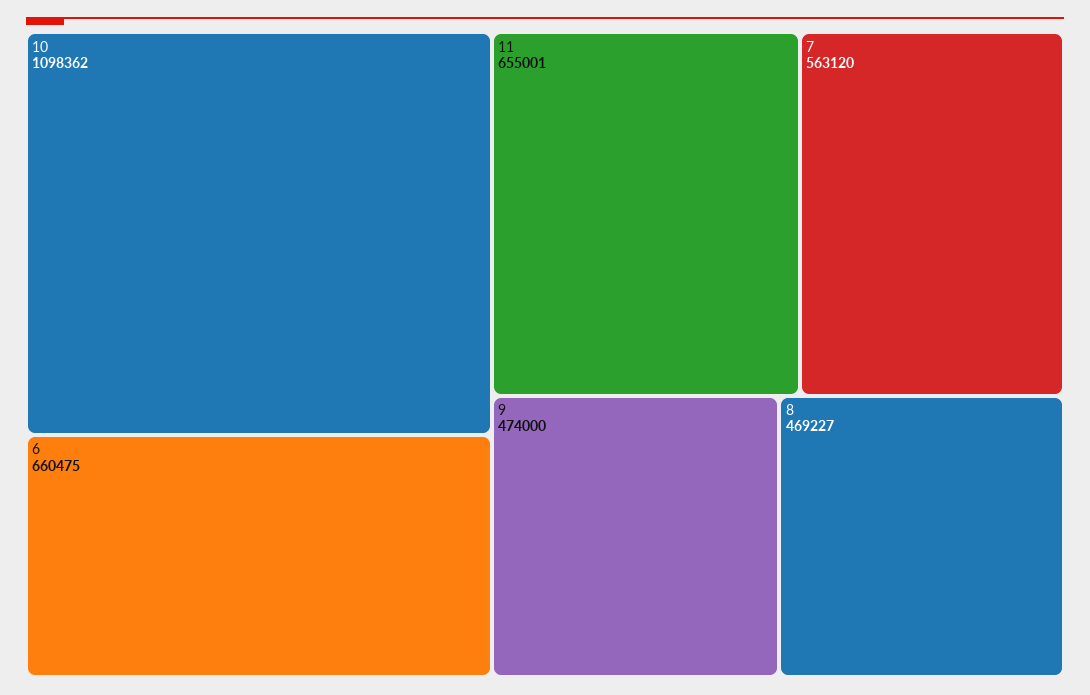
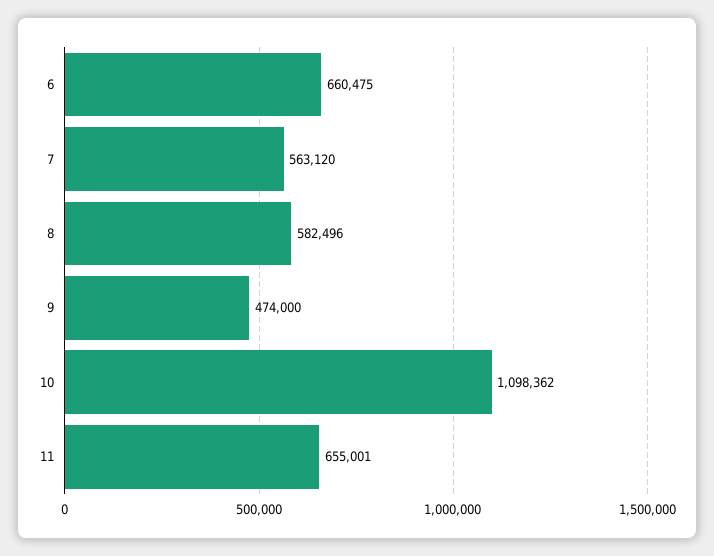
8: 469227 -> 582496

